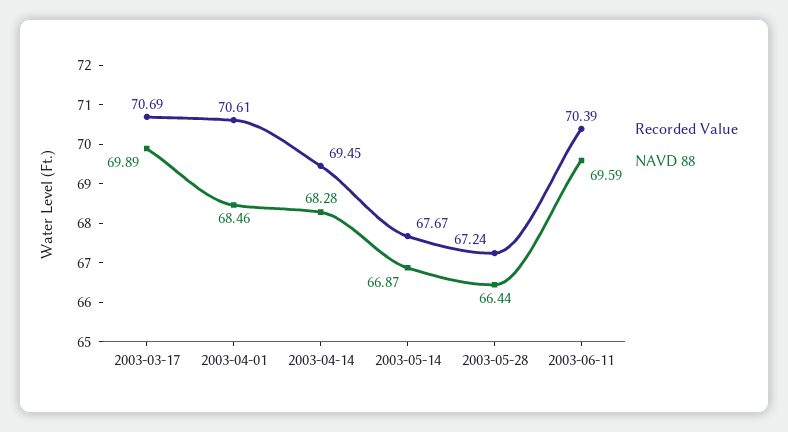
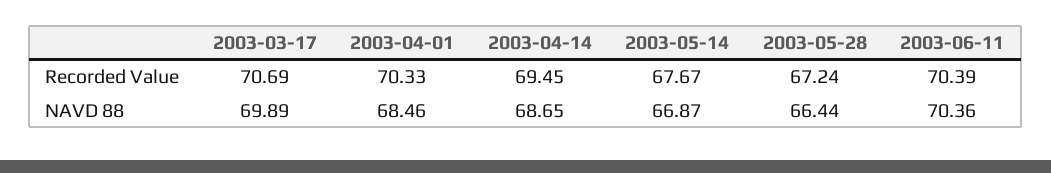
Recorded Value, 2003-04-01: 70.61 -> 70.33
NAVD 88, 2003-04-14: 68.28 -> 68.65
NAVD 88, 2003-06-11: 69.59 -> 70.36

